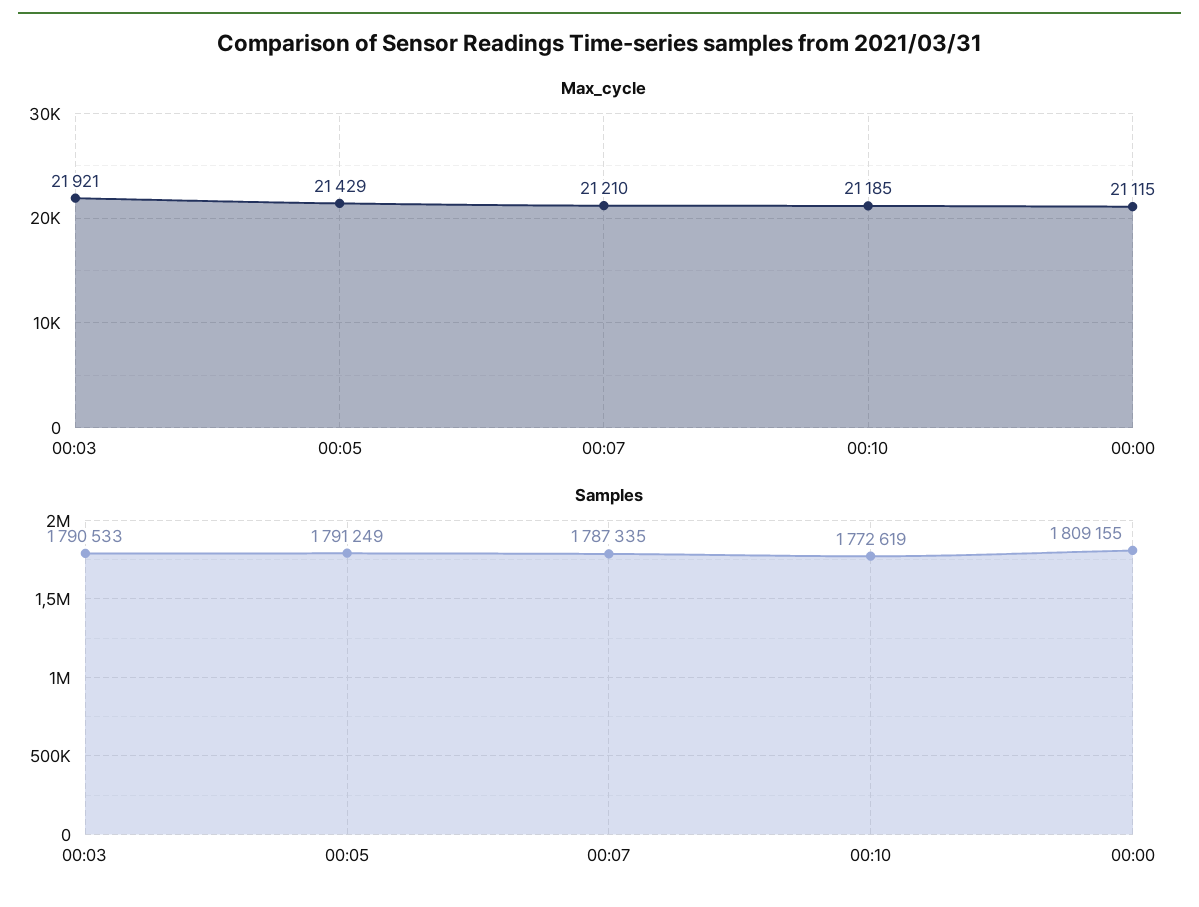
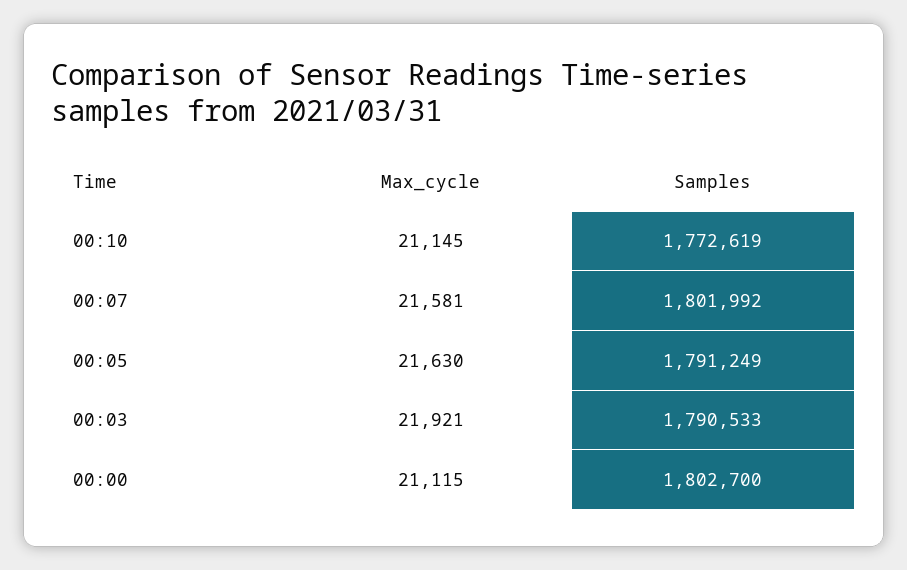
Max_cycle, 00:05: 21429 -> 21630
Max_cycle, 00:07: 21210 -> 21581
Max_cycle, 00:10: 21185 -> 21145
Samples, 00:07: 1787335 -> 1801992
Samples, 00:00: 1809155 -> 1802700

